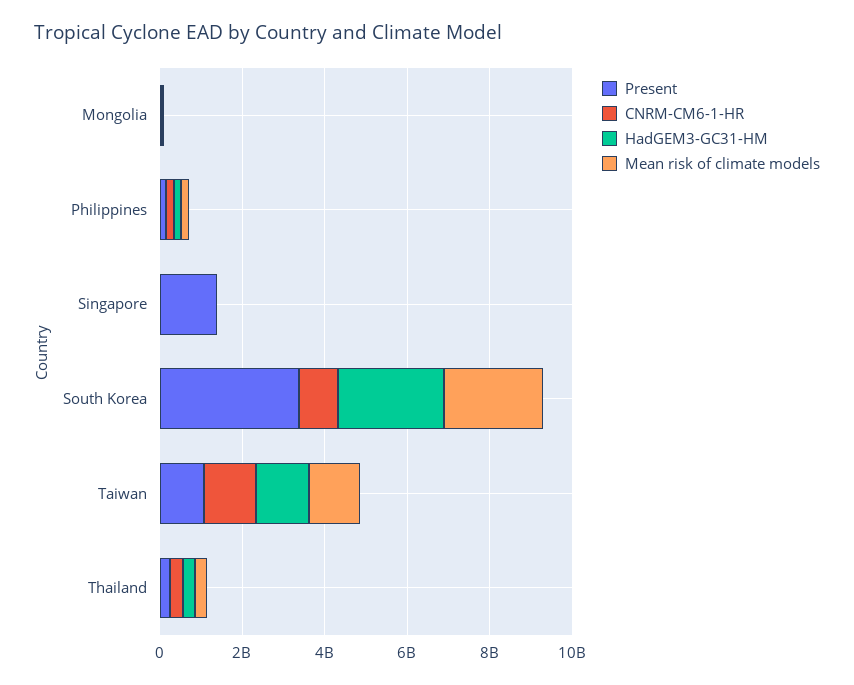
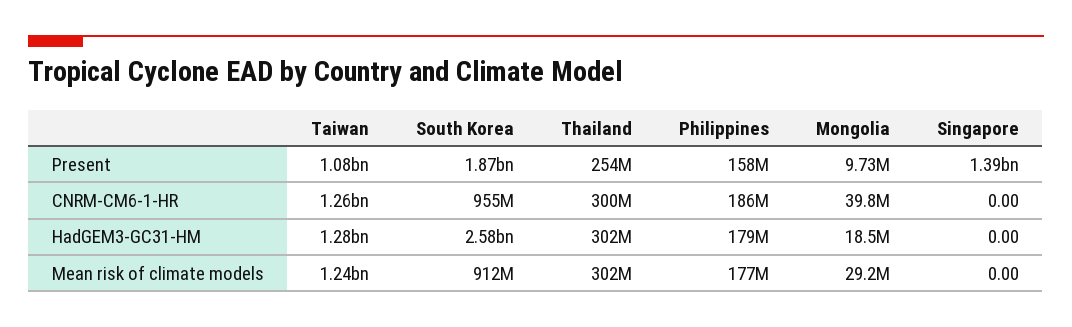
Present, South Korea: 3500000000 -> 1870000000
Mean risk of climate models, South Korea: 2500000000 -> 912000000

